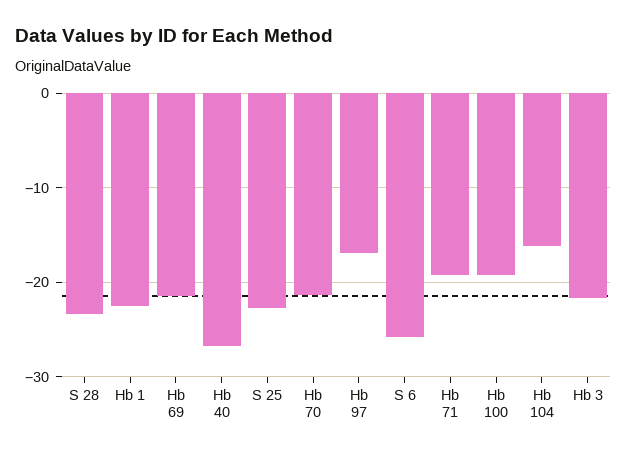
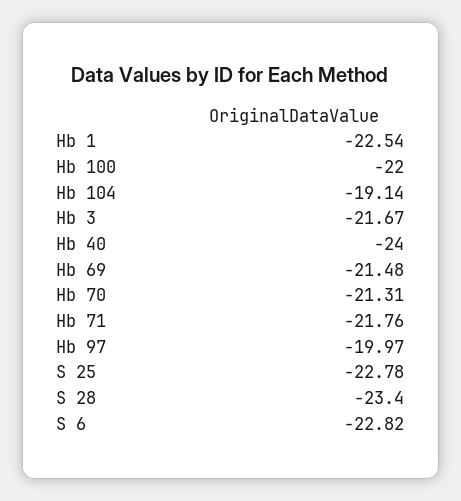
Hb 40: -27 -> -24
Hb 97: -17 -> -19.97
S 6: -26 -> -22.82
Hb 71: -19 -> -21.76
Hb 100: -19 -> -22
Hb 104: -16 -> -19.14

